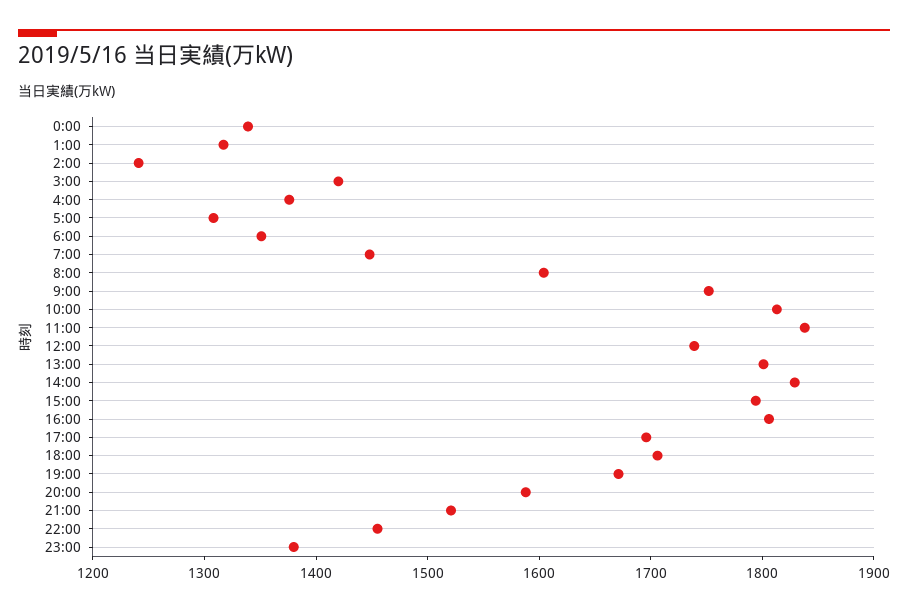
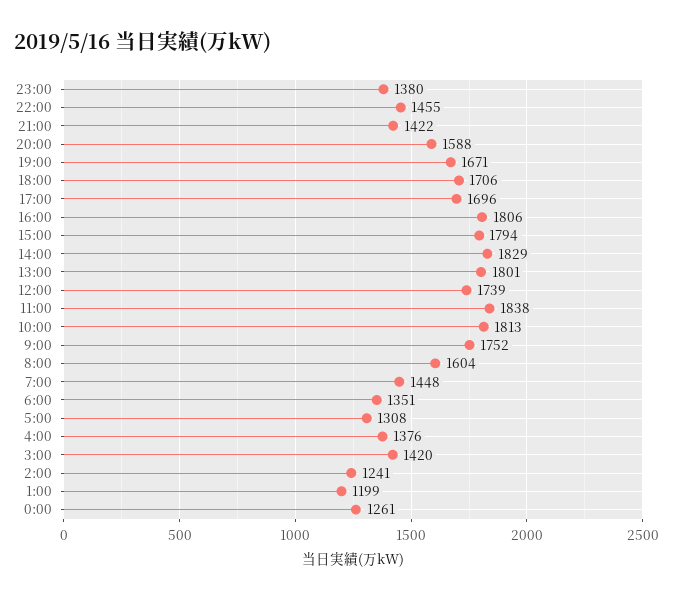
0:00: 1340 -> 1261
1:00: 1320 -> 1199
21:00: 1520 -> 1422

